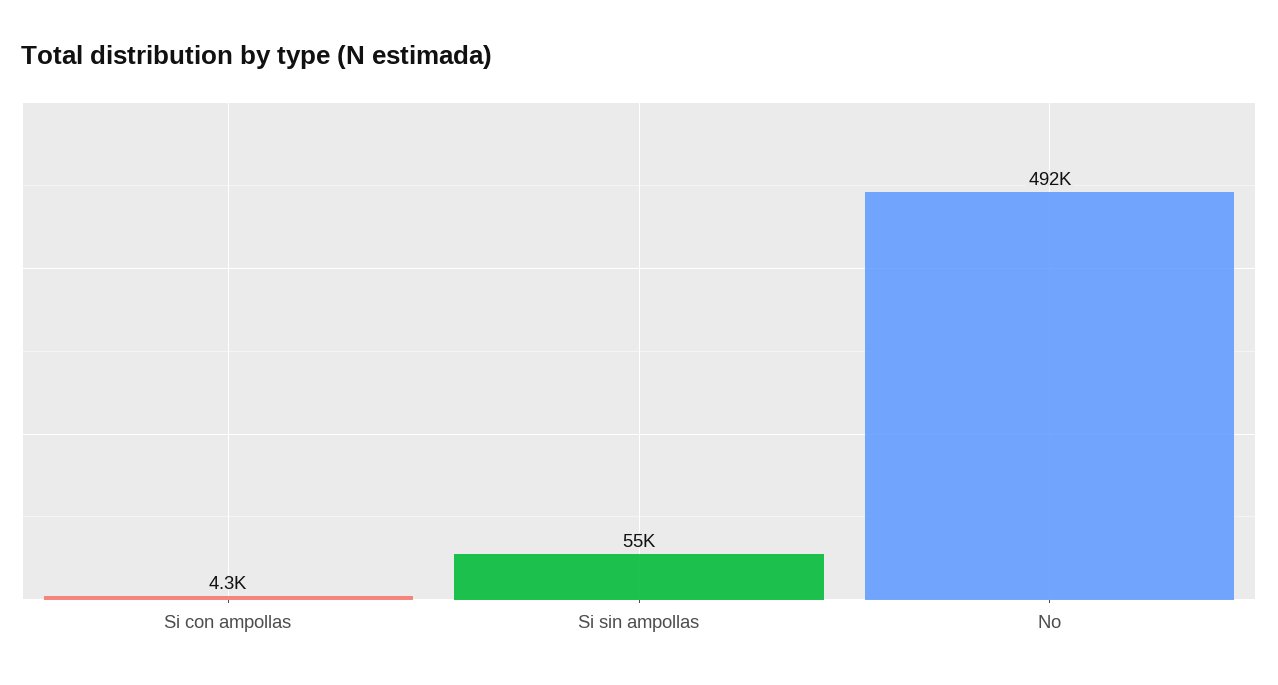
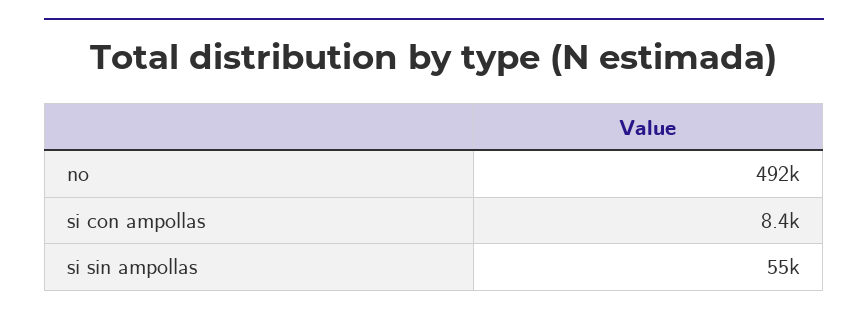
Si con ampollas: 4300 -> 8400

